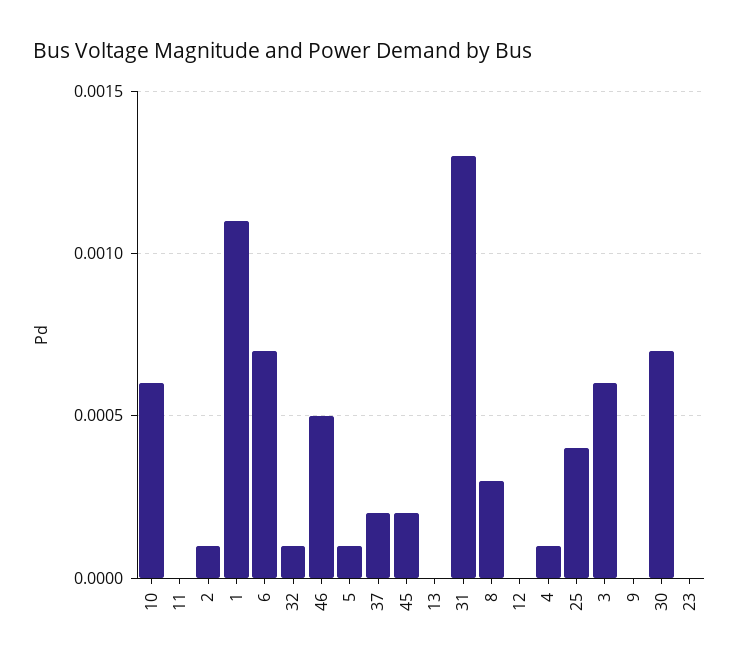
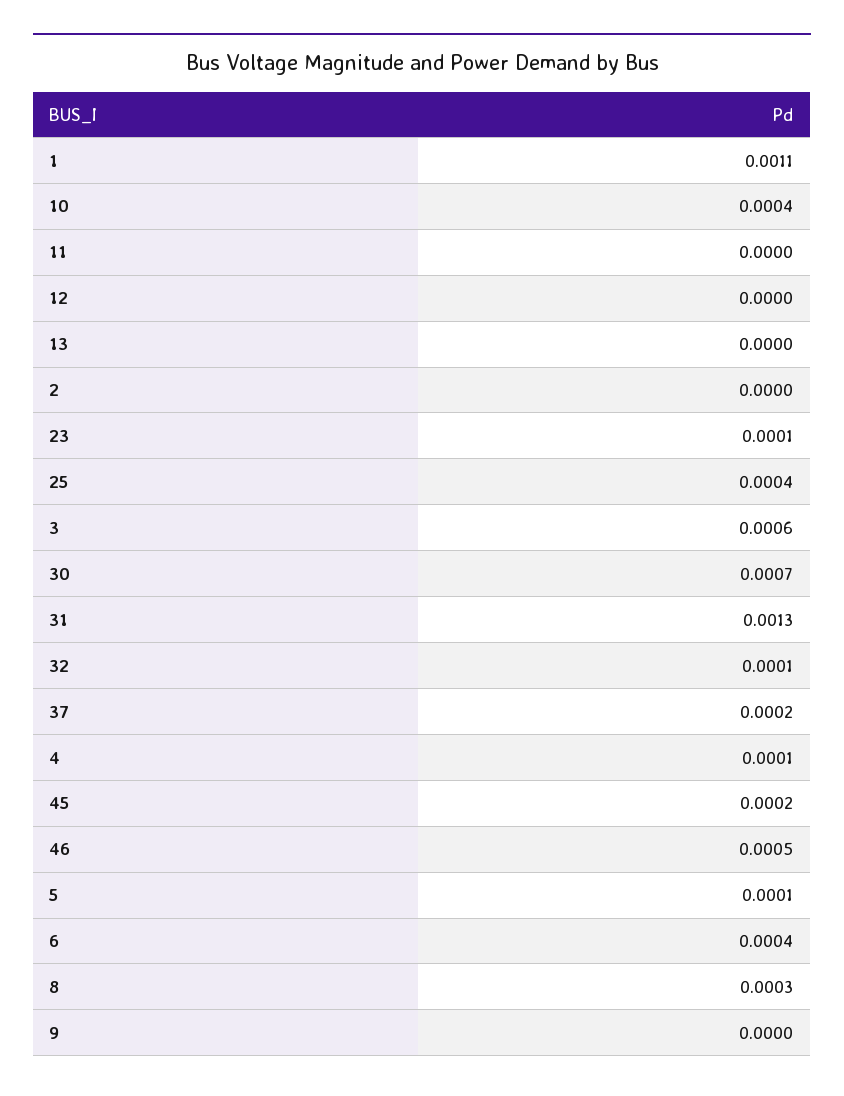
10: 0.0006 -> 0.0004
2: 0.0001 -> 0
6: 0.0007 -> 0.0004
23: 0 -> 0.0001

